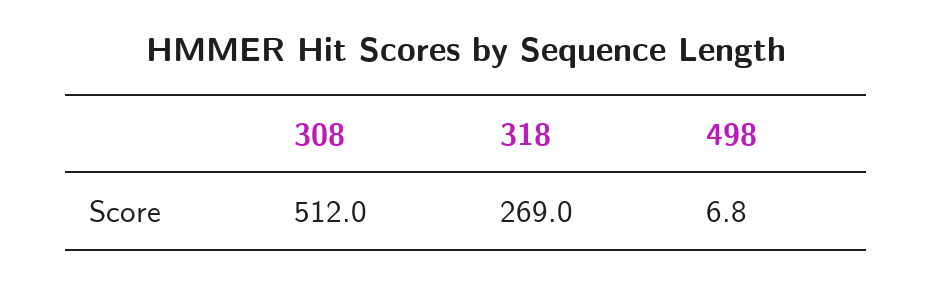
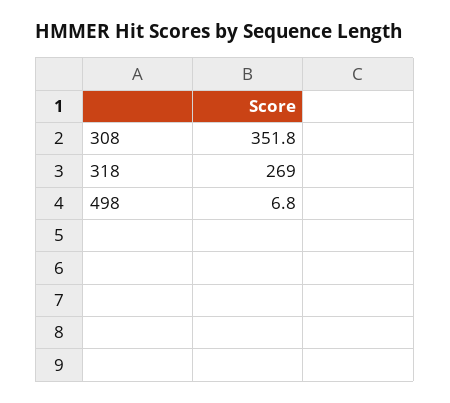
308: 512 -> 351.8

